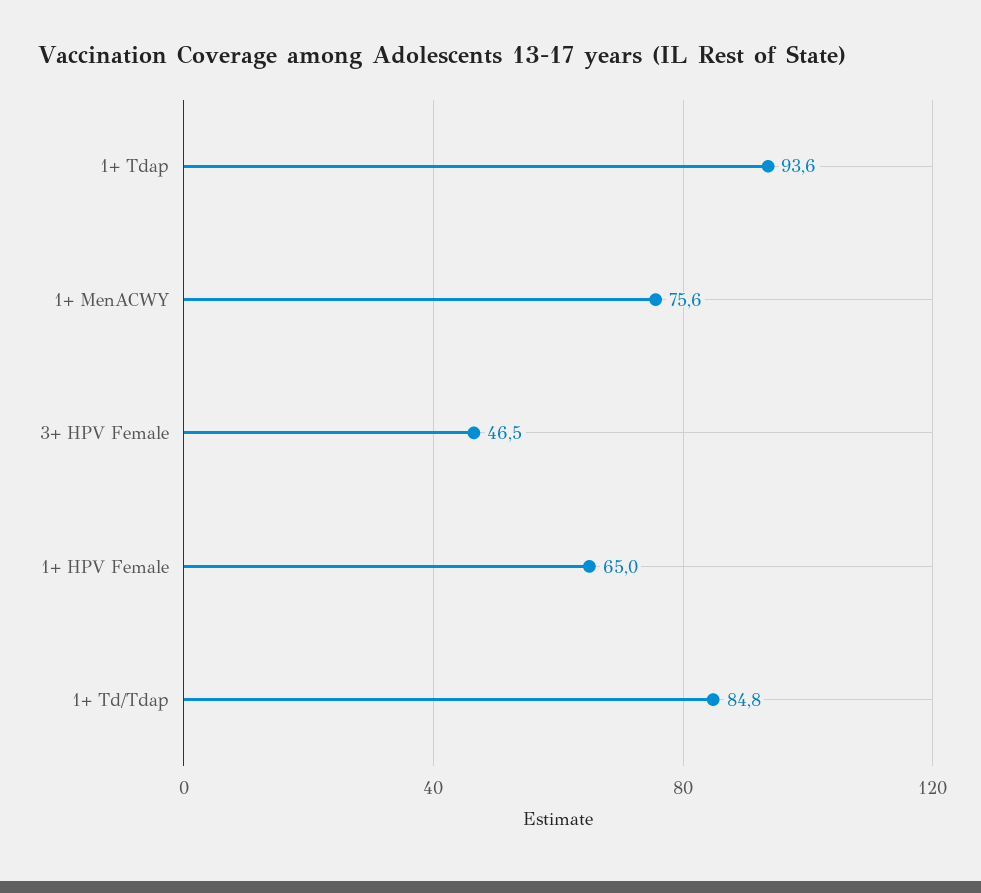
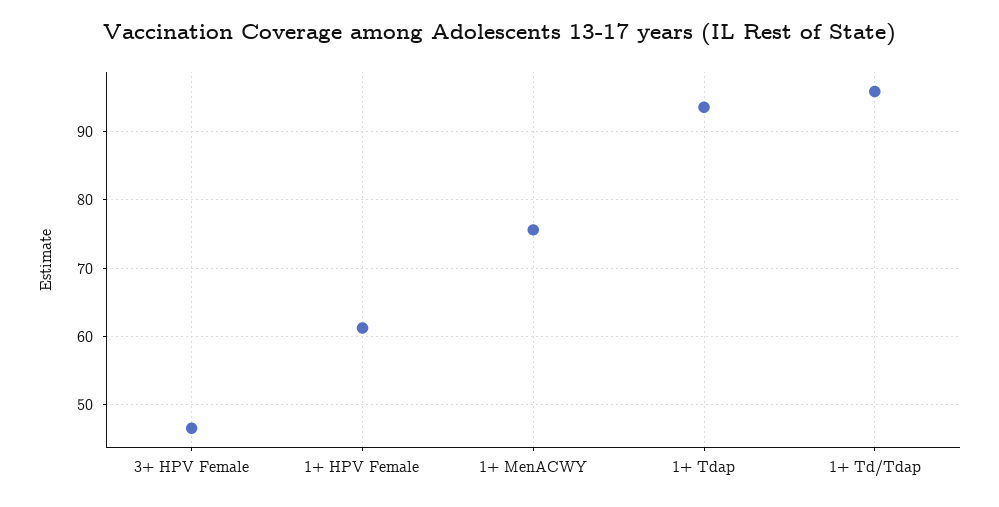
1+ HPV Female: 65 -> 61
1+ Td/Tdap: 84.8 -> 96

